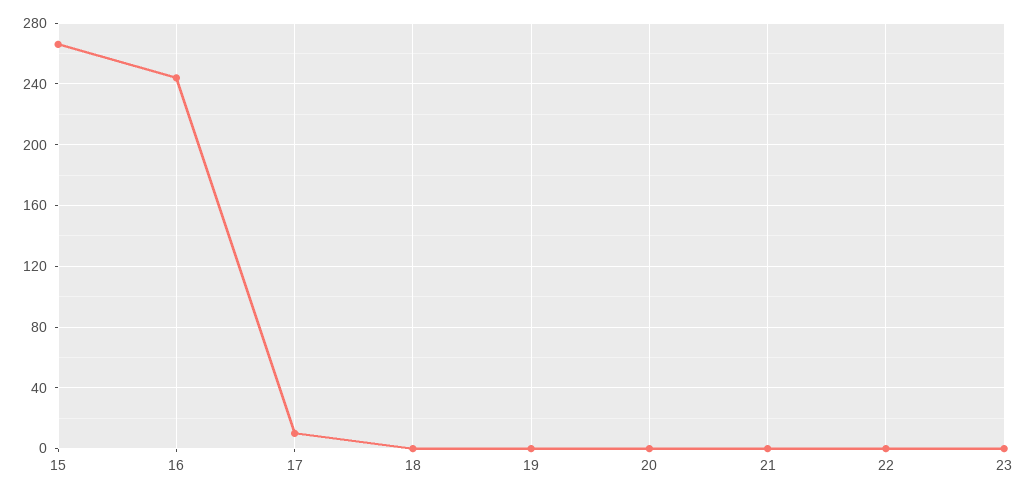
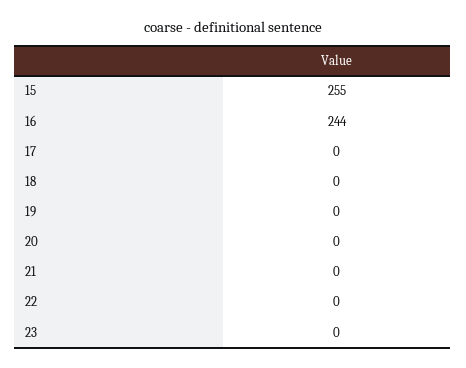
15: 265 -> 255
17: 10 -> 0

